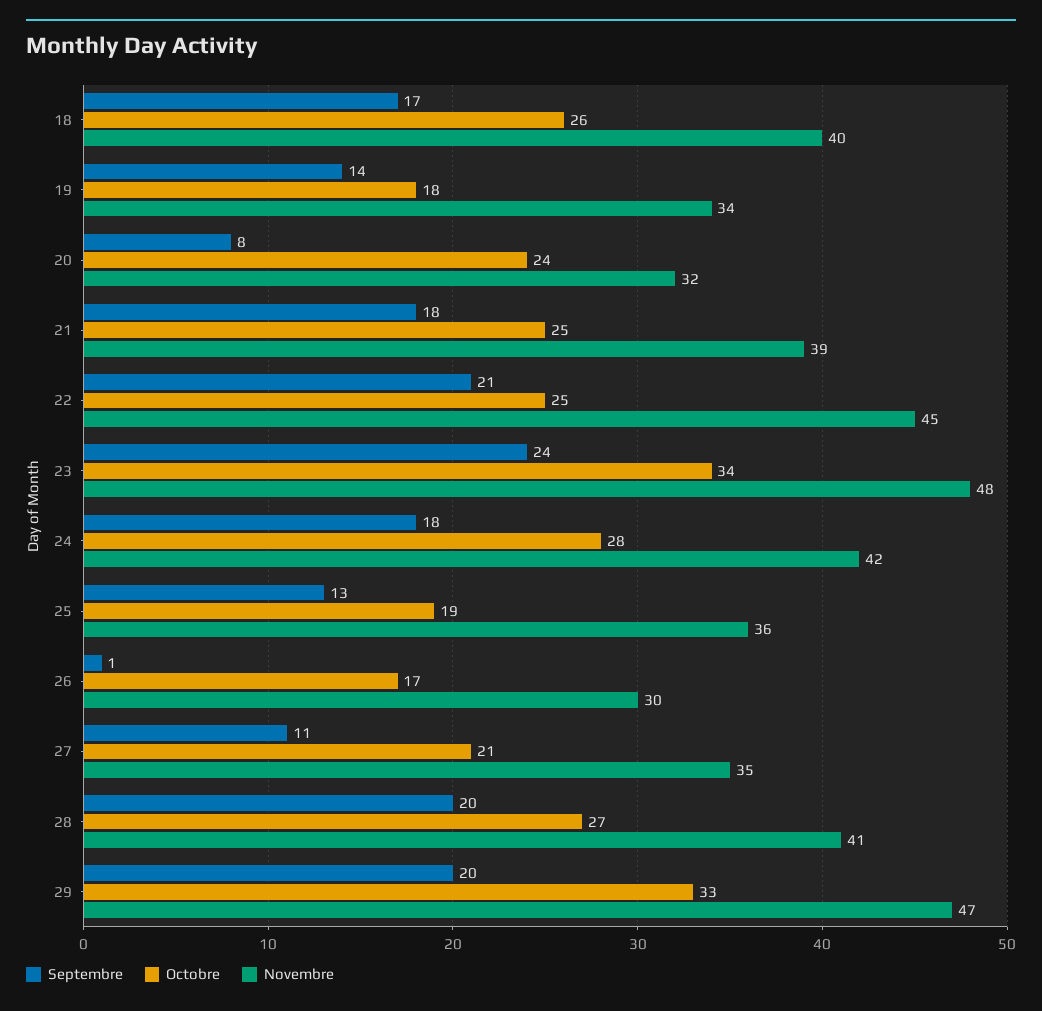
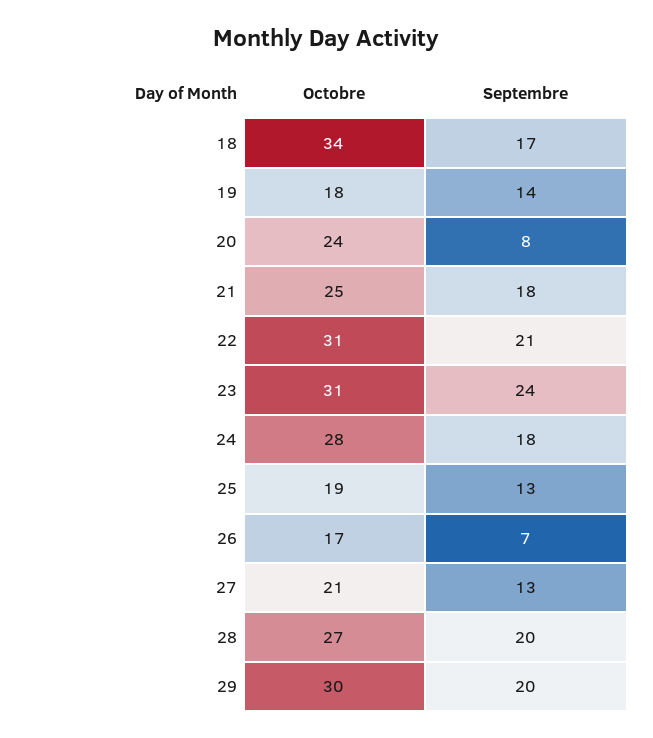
Octobre, 18: 26 -> 34
Novembre, 18: 40 -> none
Novembre, 19: 34 -> none
Novembre, 20: 32 -> none
Novembre, 21: 39 -> none
Octobre, 22: 25 -> 31
Novembre, 22: 45 -> none
Octobre, 23: 34 -> 31
Novembre, 23: 48 -> none
Novembre, 24: 42 -> none
Novembre, 25: 36 -> none
Septembre, 26: 1 -> 7
Novembre, 26: 30 -> none
Septembre, 27: 11 -> 13
Novembre, 27: 35 -> none
Novembre, 28: 41 -> none
Octobre, 29: 33 -> 30
Novembre, 29: 47 -> none

